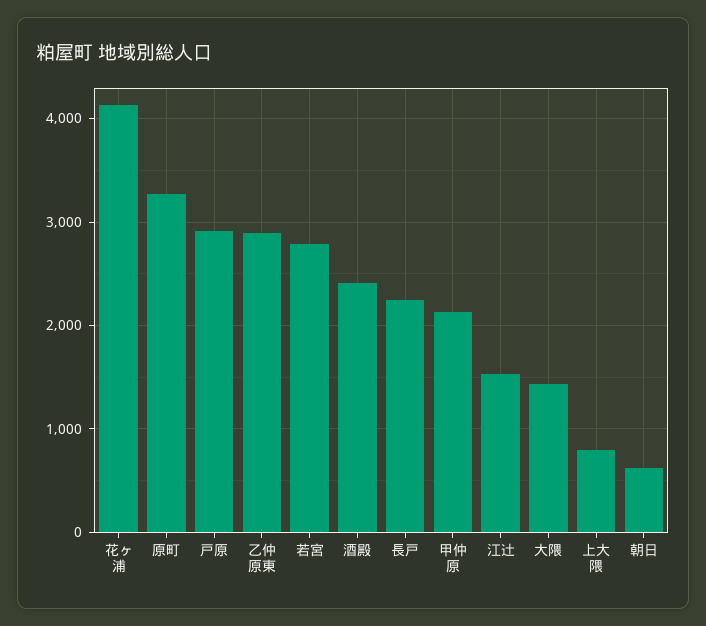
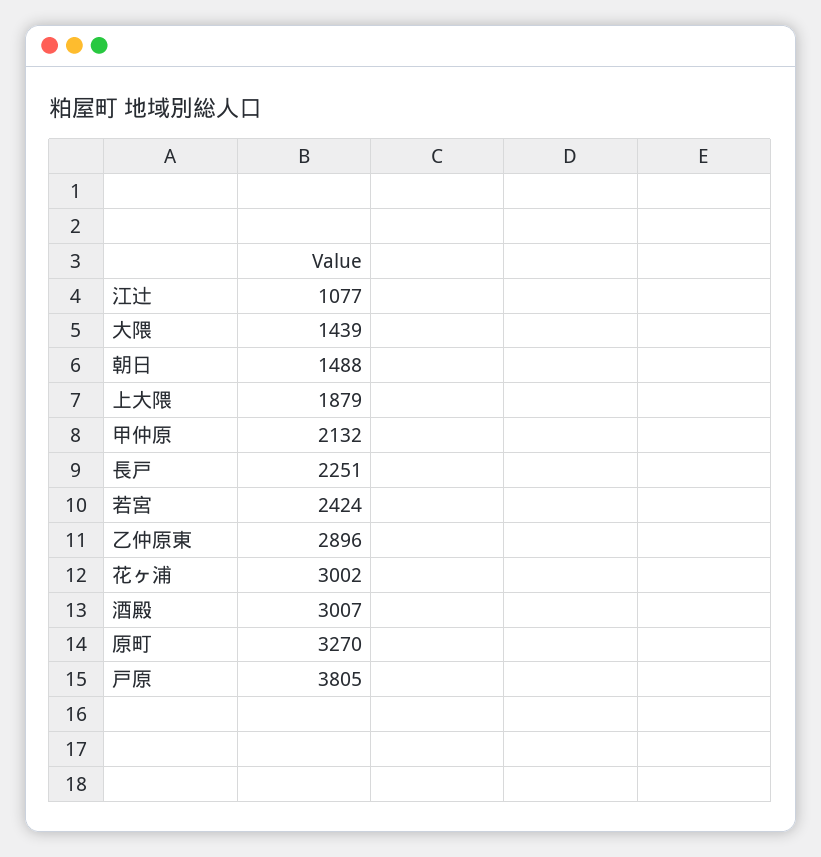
花ヶ浦: 4100 -> 3002
戸原: 2900 -> 3805
若宮: 2800 -> 2424
酒殿: 2400 -> 3007
江辻: 1500 -> 1077
上大隈: 800 -> 1879
朝日: 600 -> 1488

